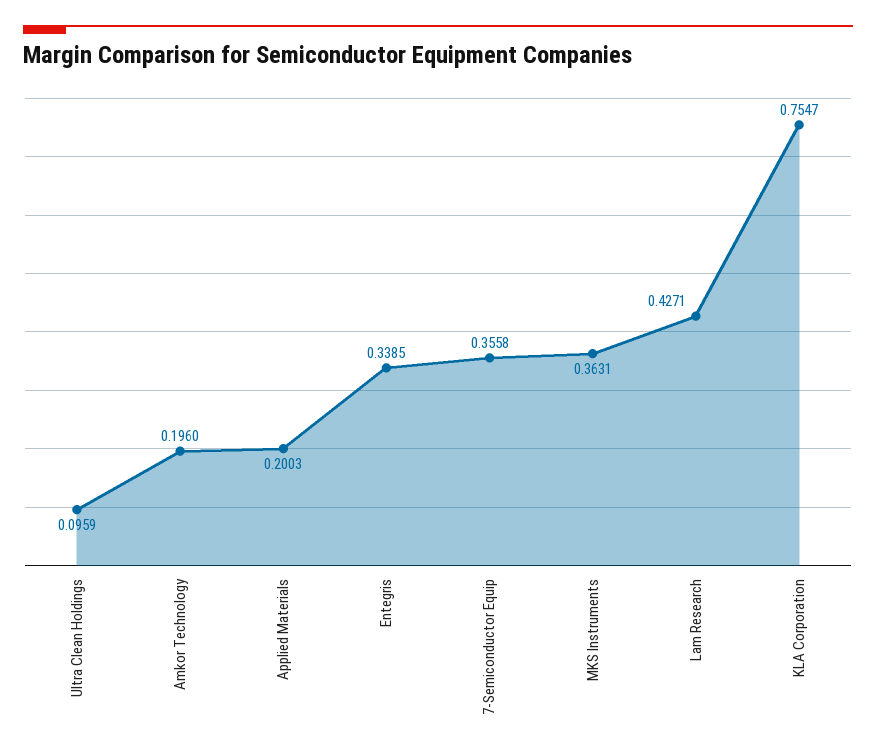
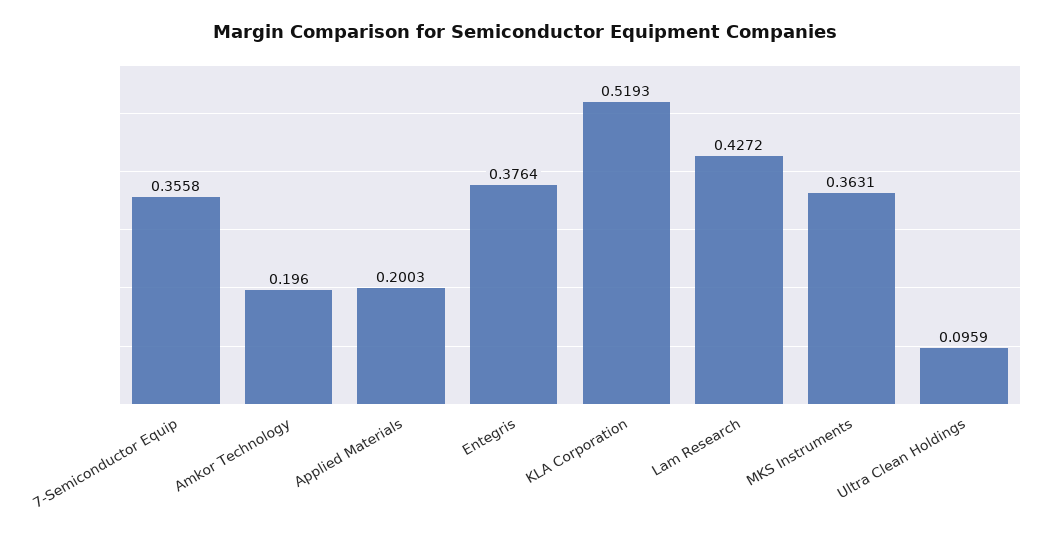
Entegris: 0.3385 -> 0.3764
Lam Research: 0.4271 -> 0.4272
KLA Corporation: 0.7547 -> 0.5193

